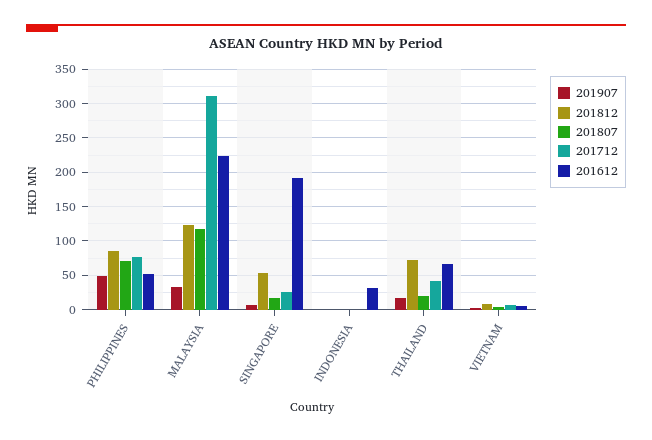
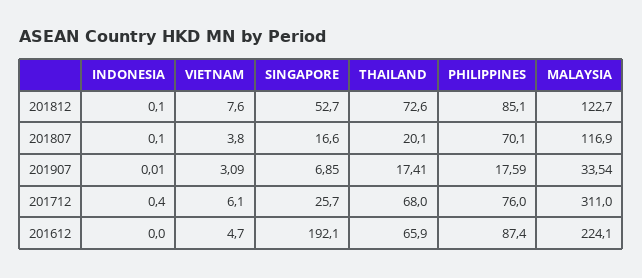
201907, PHILIPPINES: 50 -> 17.59
201612, PHILIPPINES: 50 -> 87.4
201612, INDONESIA: 30 -> 0
201712, THAILAND: 40 -> 68

